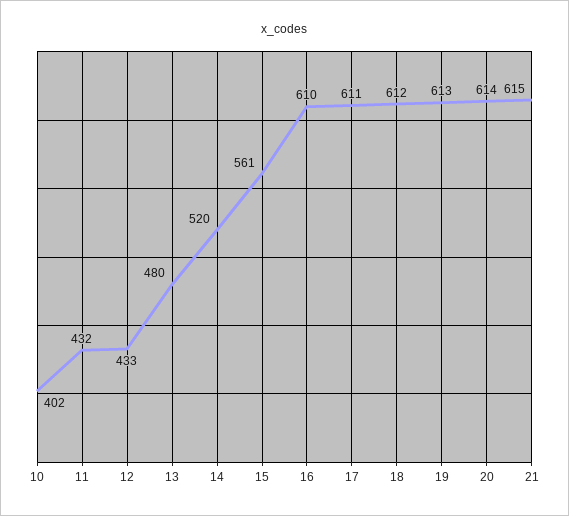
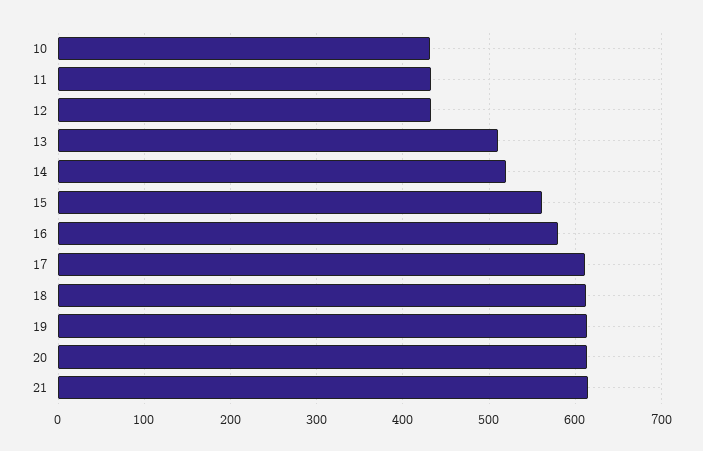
10: 402 -> 430
13: 480 -> 510
16: 610 -> 580

